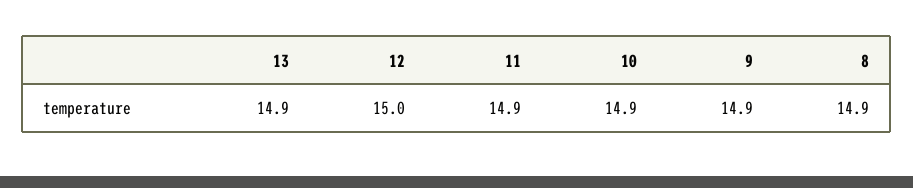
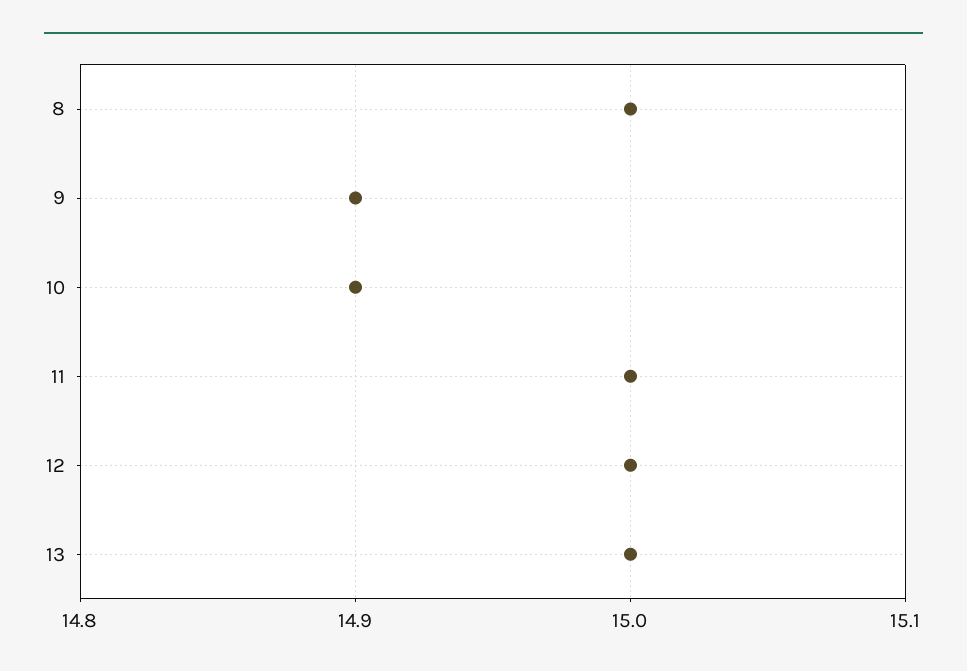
13: 14.9 -> 15
11: 14.9 -> 15
8: 14.9 -> 15

